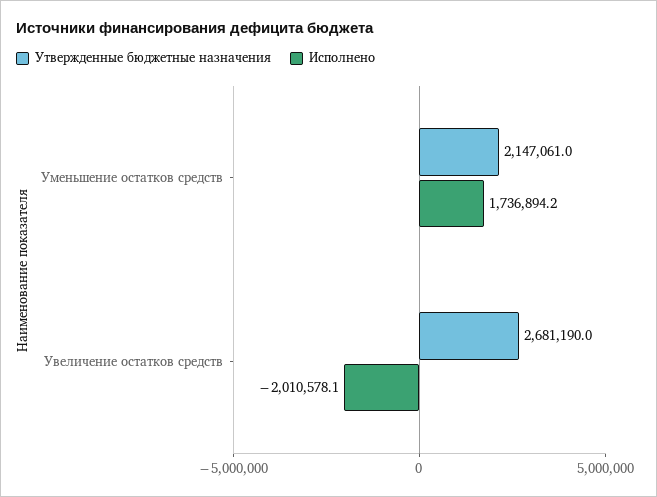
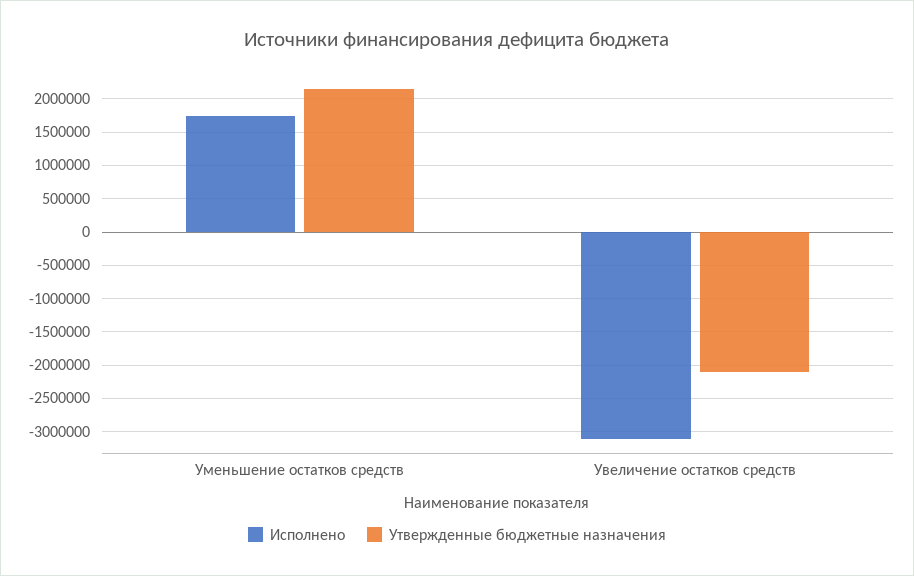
Утвержденные бюджетные назначения, Увеличение остатков средств: 2681190 -> -2100000
Исполнено, Увеличение остатков средств: -2010578.1 -> -3100000

